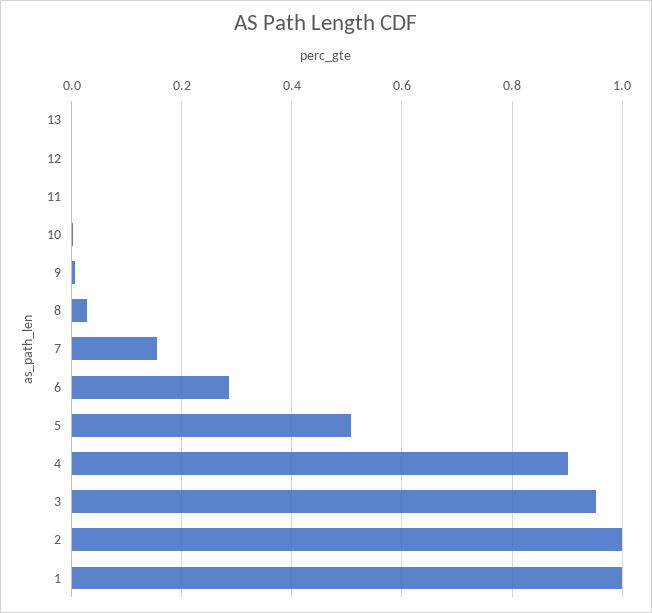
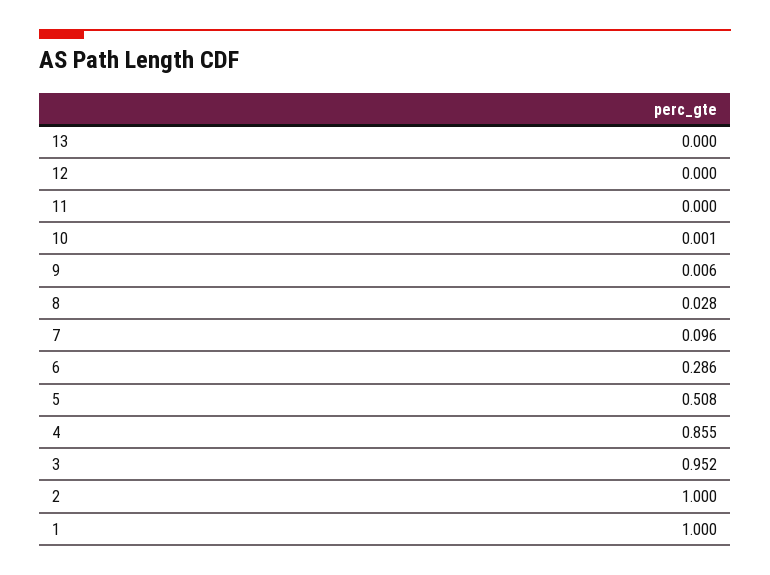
7: 0.16 -> 0.096
4: 0.9 -> 0.855

